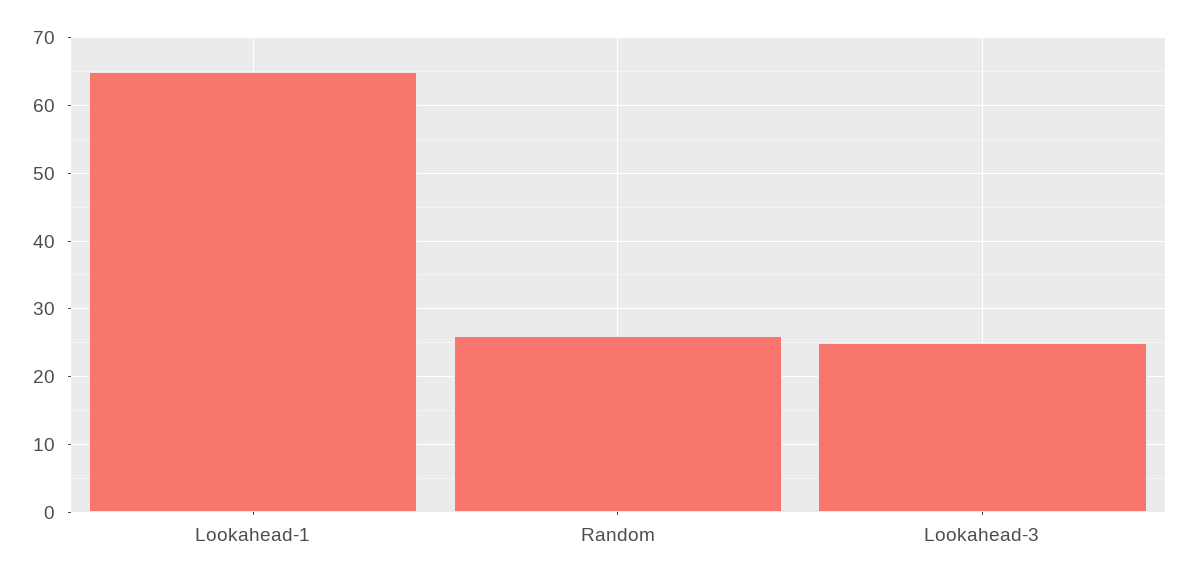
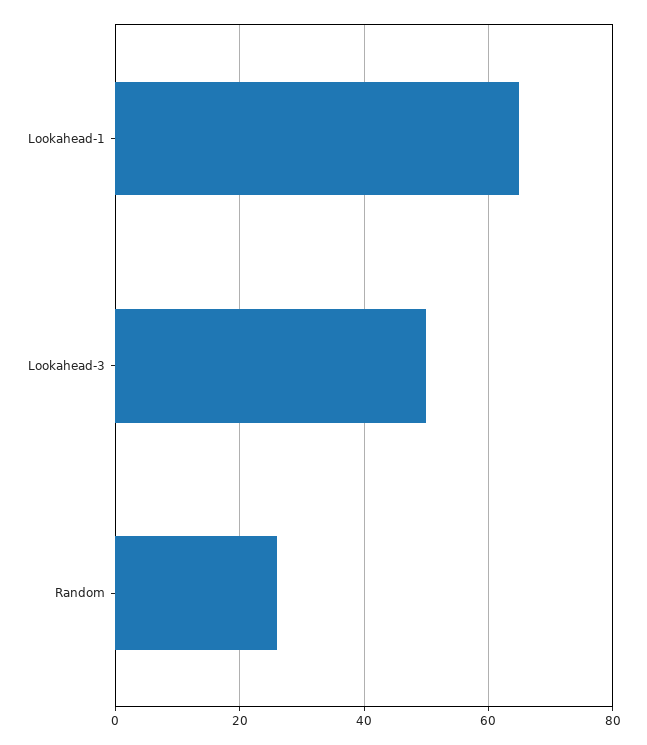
Lookahead-3: 25 -> 50

